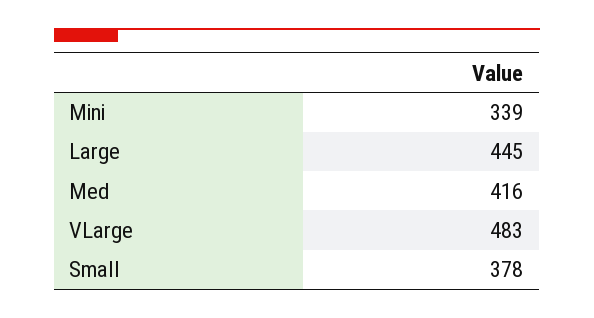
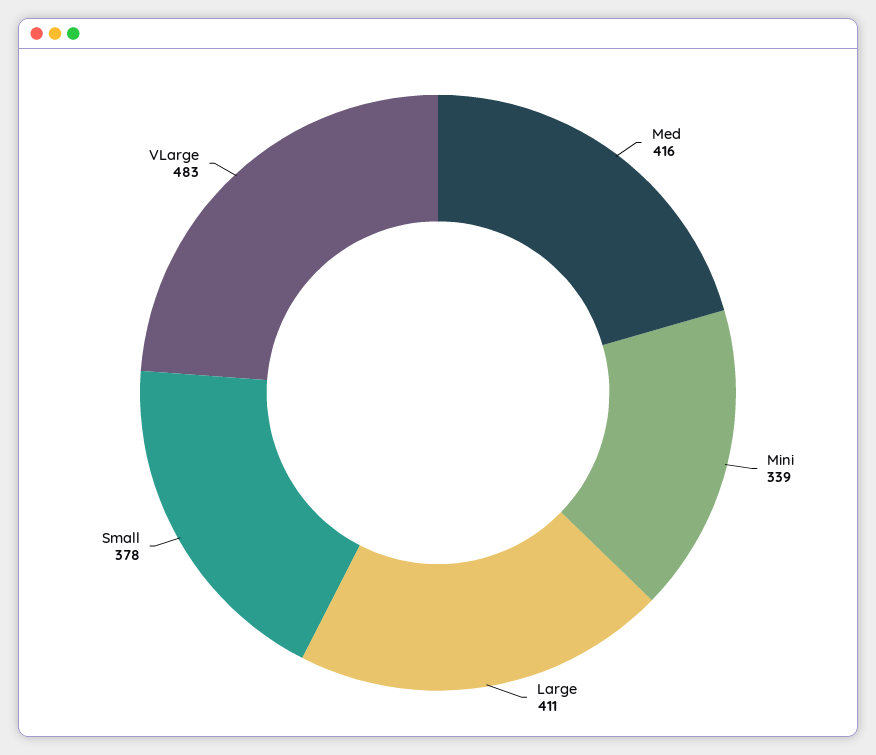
Large: 445 -> 411

